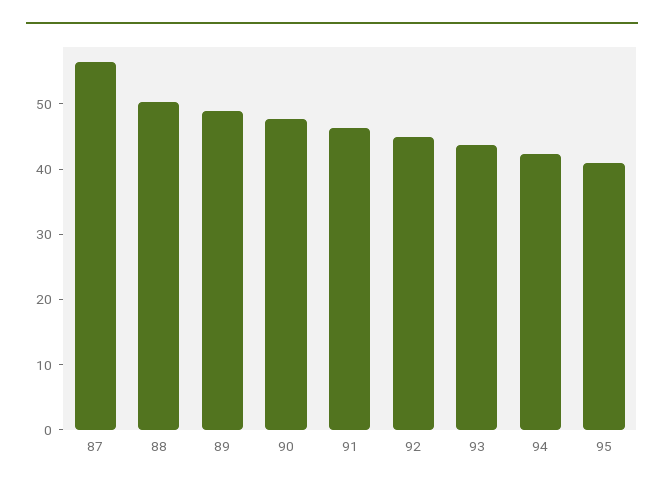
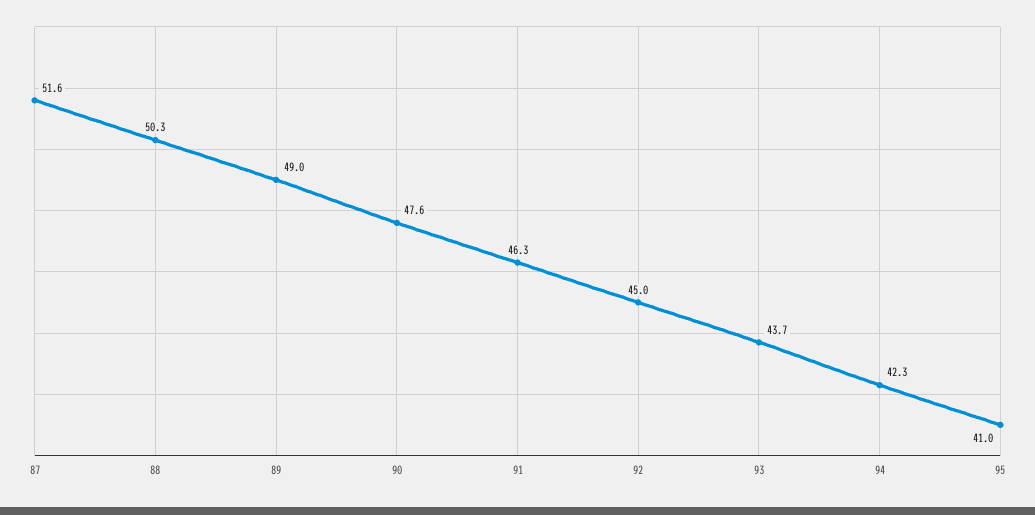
87: 56 -> 51.6

